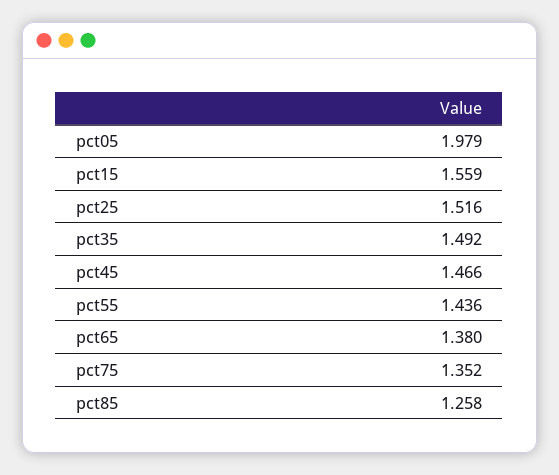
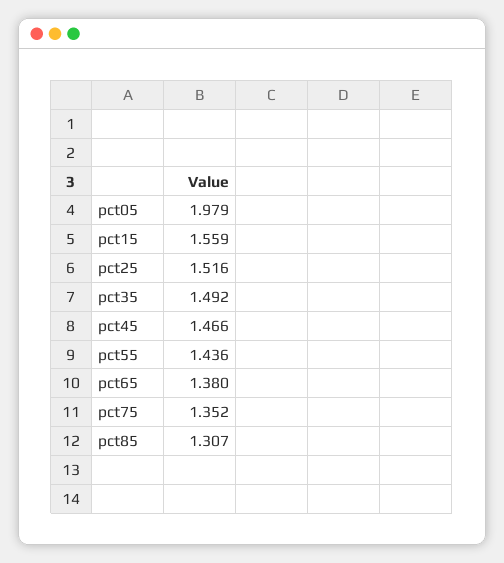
pct85: 1.258 -> 1.307

